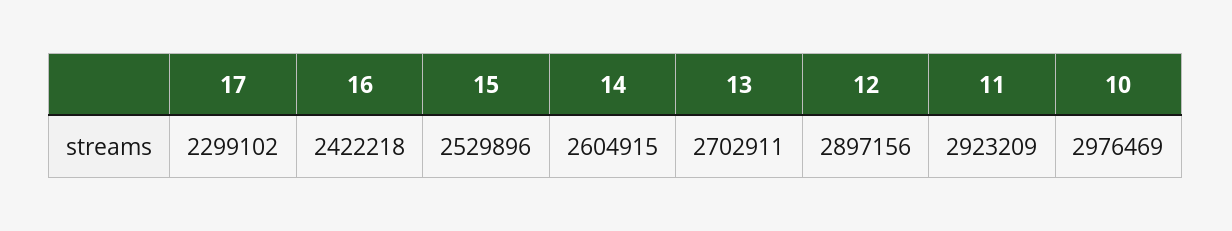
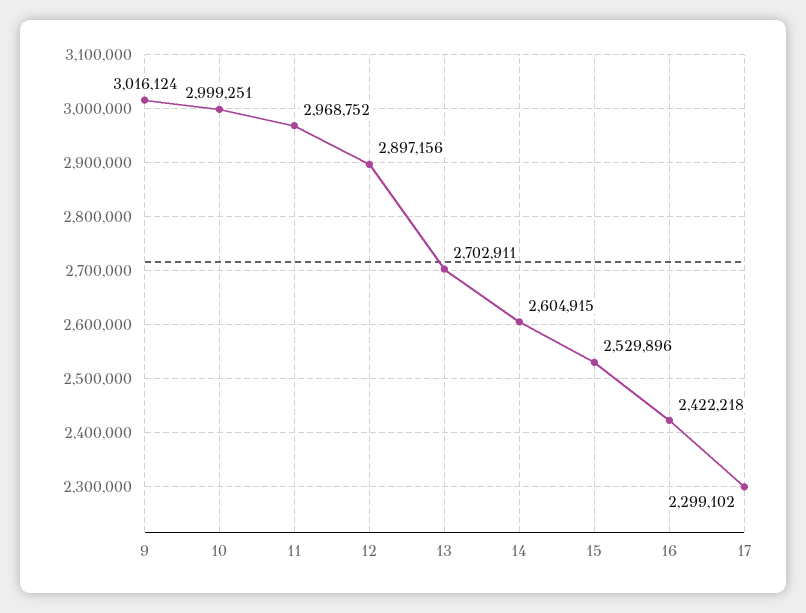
11: 2923209 -> 2968752
10: 2976469 -> 2999251
9: none -> 3016124

